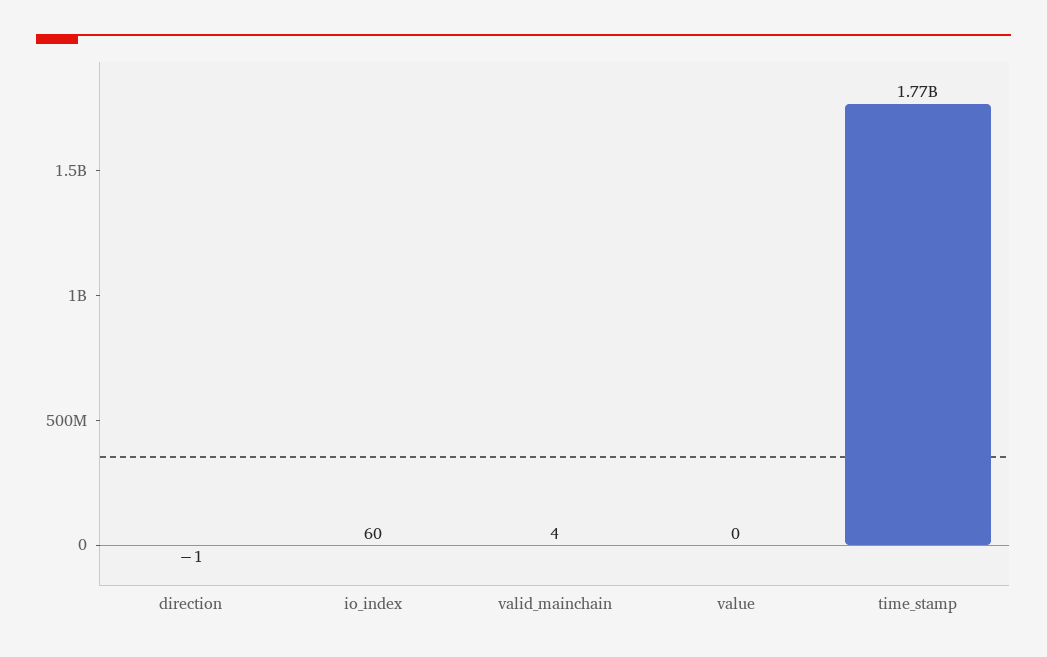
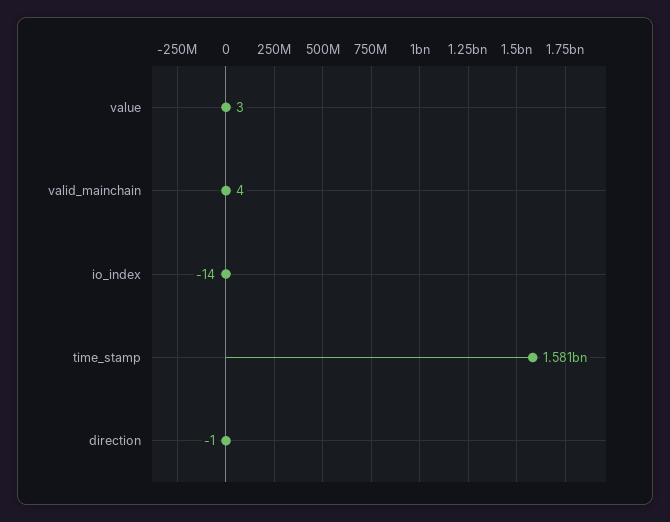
io_index: 60 -> -14
value: 0 -> 3
time_stamp: 1770000000 -> 1581000000

